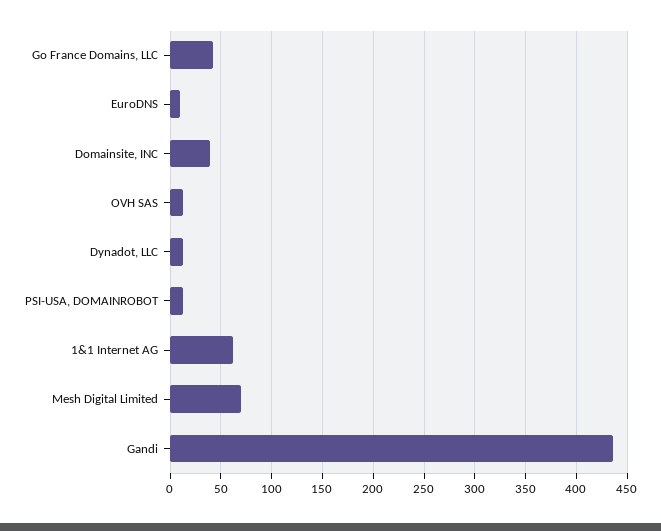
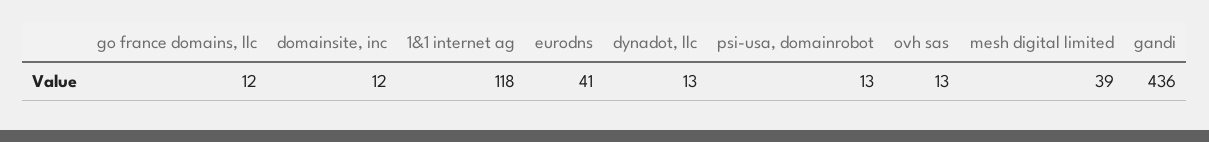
Go France Domains, LLC: 40 -> 12
EuroDNS: 10 -> 41
Domainsite, INC: 40 -> 12
1&1 Internet AG: 60 -> 118
Mesh Digital Limited: 70 -> 39

